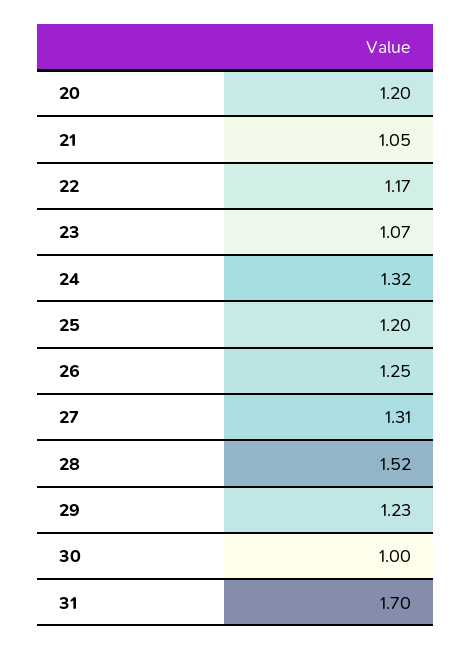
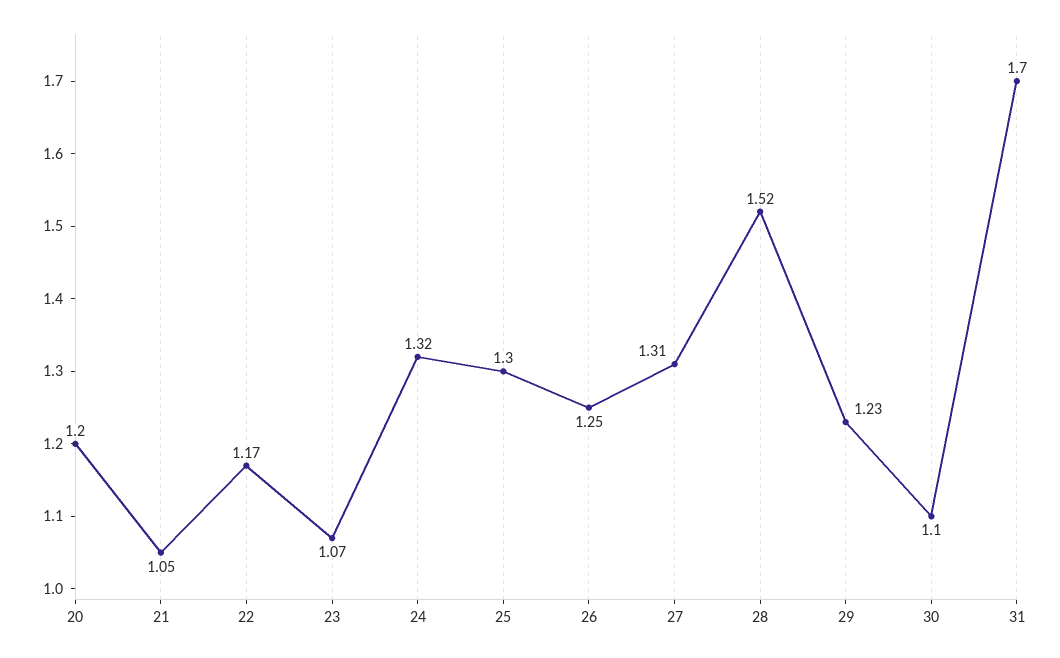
25: 1.2 -> 1.3
30: 1 -> 1.1

